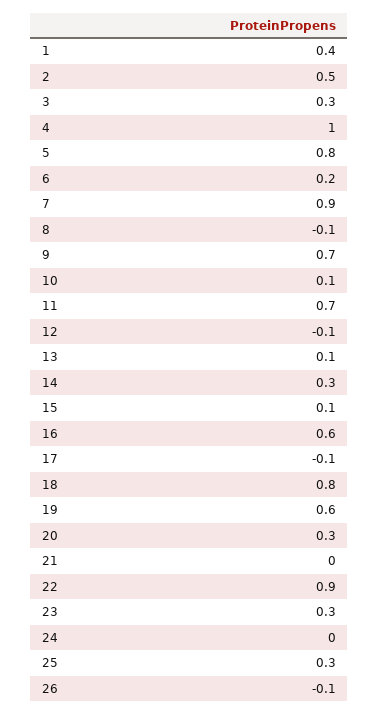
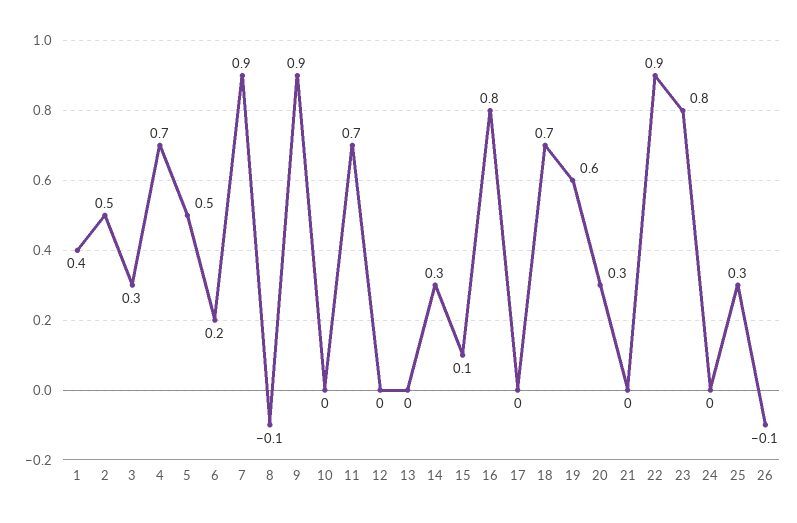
4: 1 -> 0.7
5: 0.8 -> 0.5
9: 0.7 -> 0.9
10: 0.1 -> 0
12: -0.1 -> 0
13: 0.1 -> 0
16: 0.6 -> 0.8
17: -0.1 -> 0
18: 0.8 -> 0.7
23: 0.3 -> 0.8

